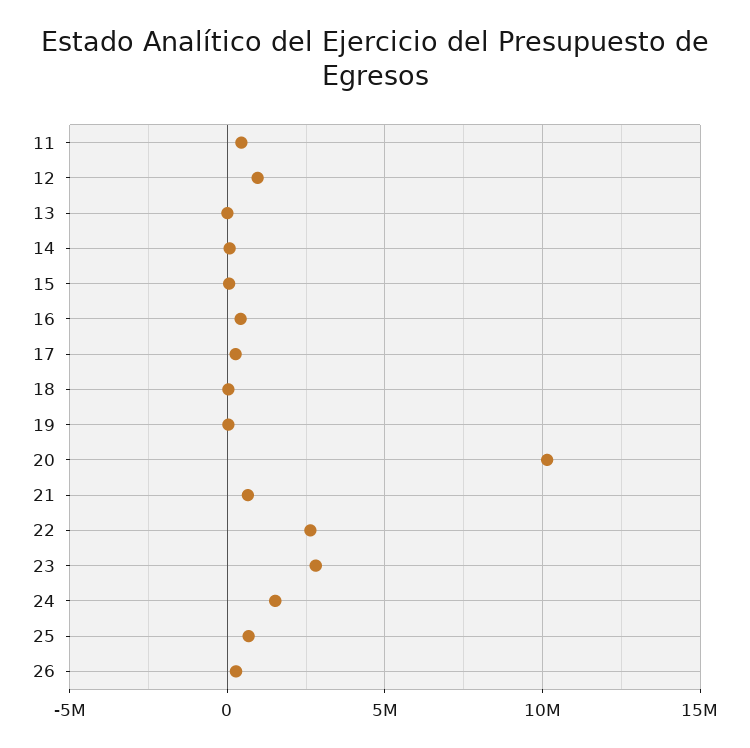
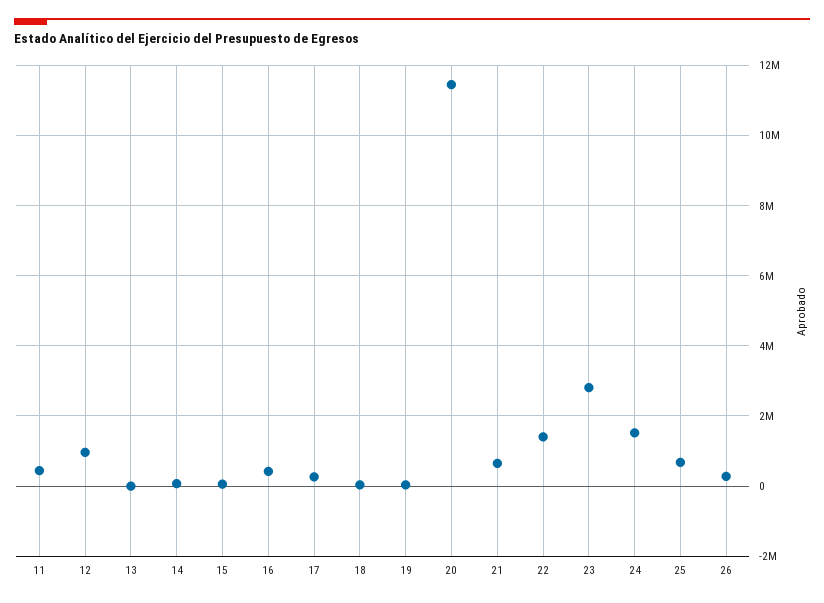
20: 10000000 -> 11400000
22: 2500000 -> 1400000

